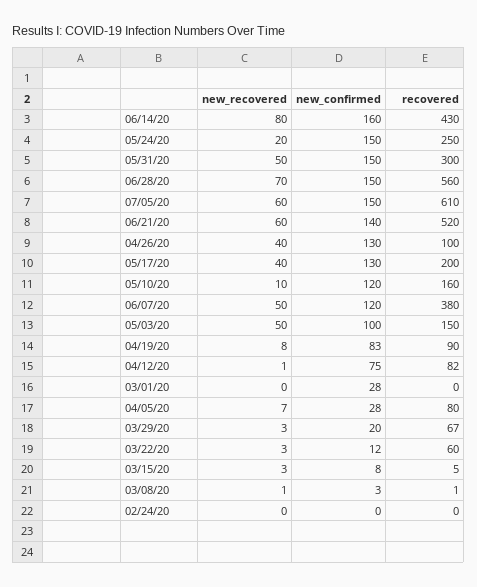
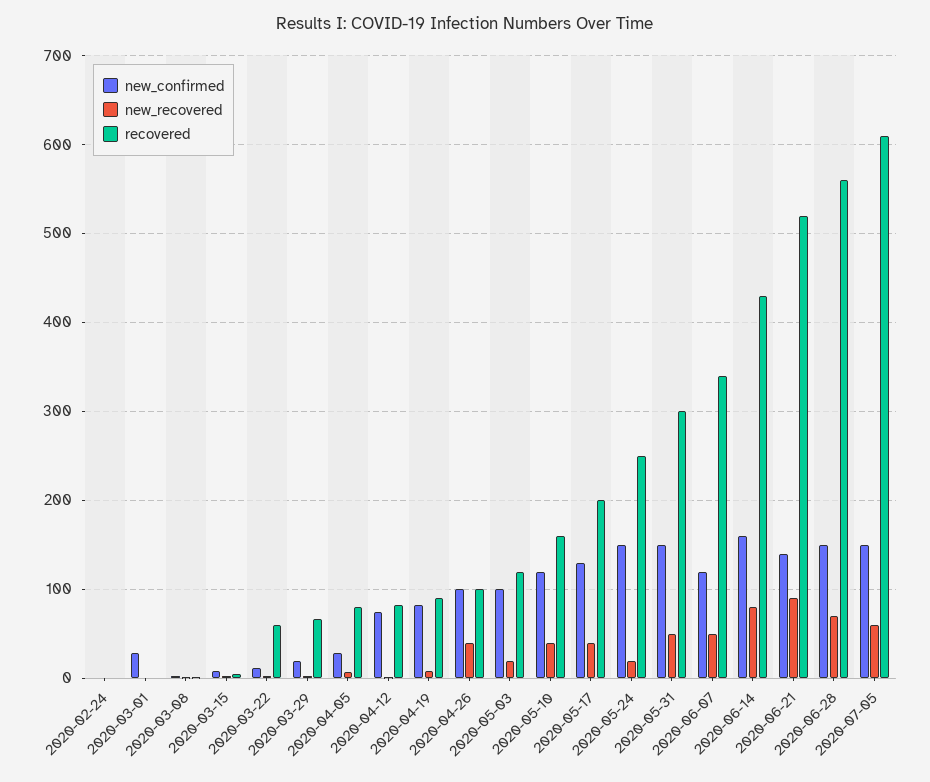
new_recovered, 06/21/20: 60 -> 90
new_confirmed, 04/26/20: 130 -> 100
new_recovered, 05/10/20: 10 -> 40
recovered, 06/07/20: 380 -> 340
new_recovered, 05/03/20: 50 -> 20
recovered, 05/03/20: 150 -> 120

